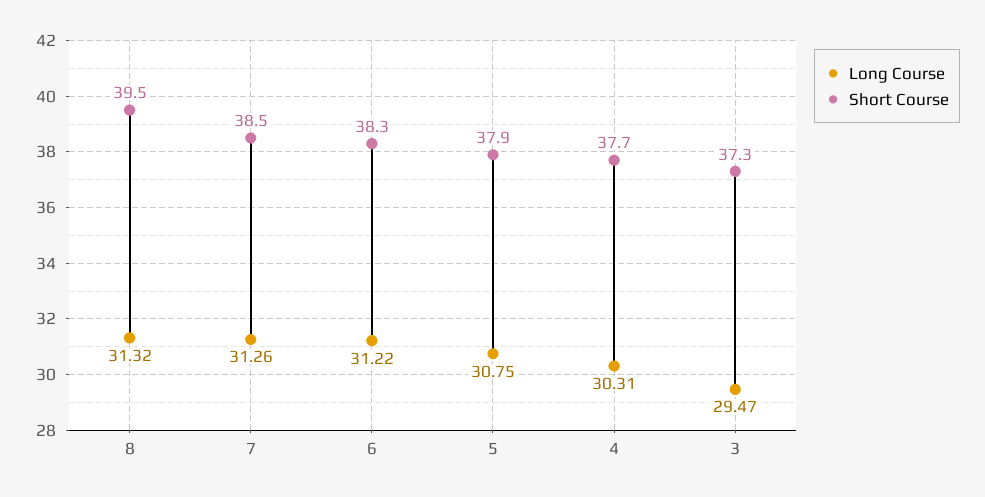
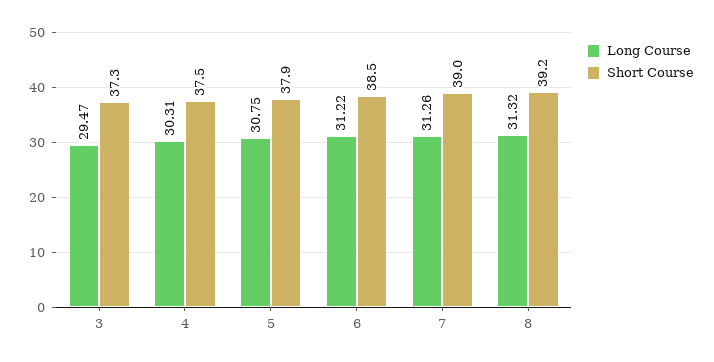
Short Course, 8: 39.5 -> 39.2
Short Course, 7: 38.5 -> 39
Short Course, 6: 38.3 -> 38.5
Short Course, 4: 37.7 -> 37.5

